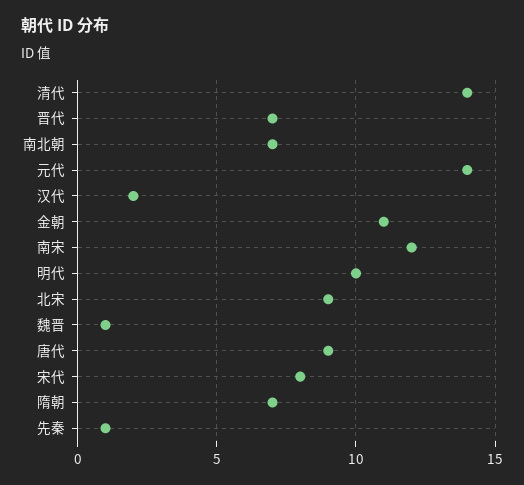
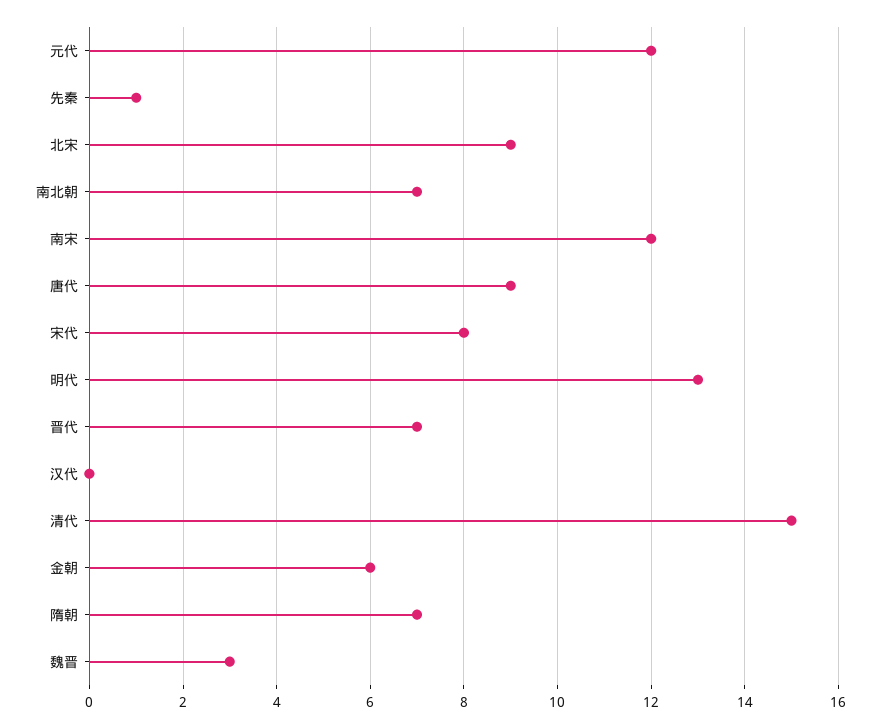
清代: 14 -> 15
元代: 14 -> 12
汉代: 2 -> 0
金朝: 11 -> 6
明代: 10 -> 13
魏晋: 1 -> 3

